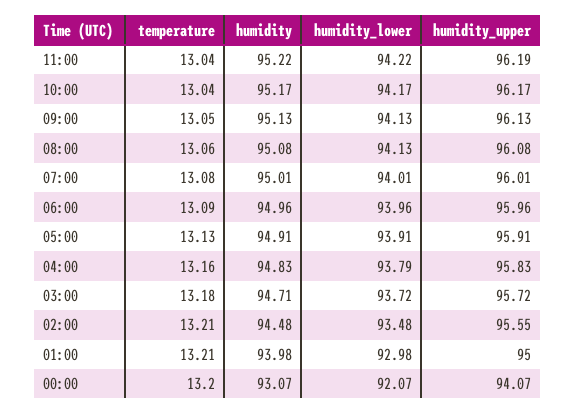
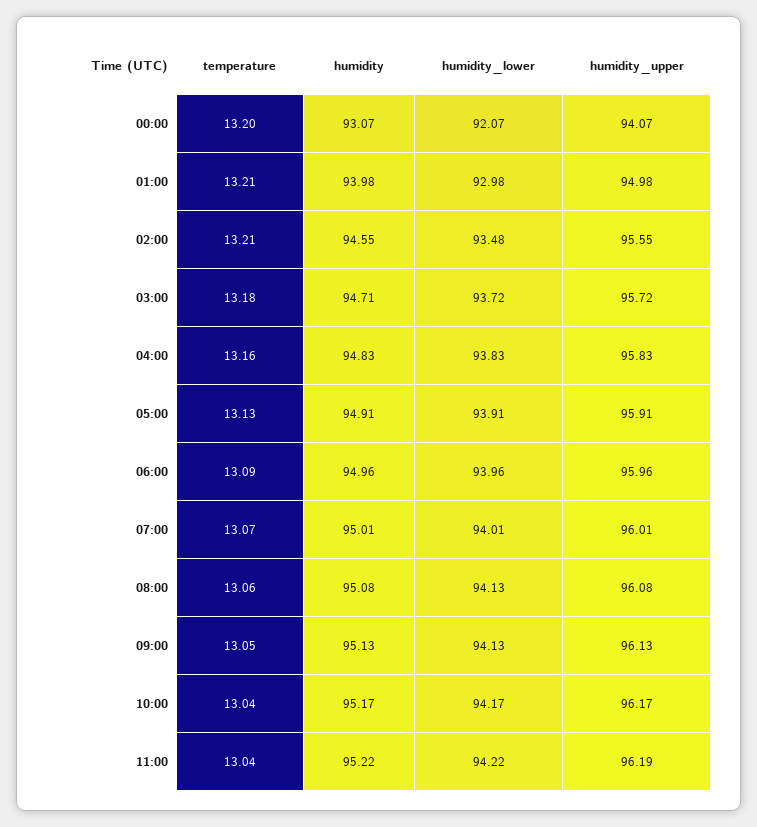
temperature, 07:00: 13.08 -> 13.07
humidity_lower, 04:00: 93.79 -> 93.83
humidity, 02:00: 94.48 -> 94.55
humidity_upper, 01:00: 95 -> 94.98

